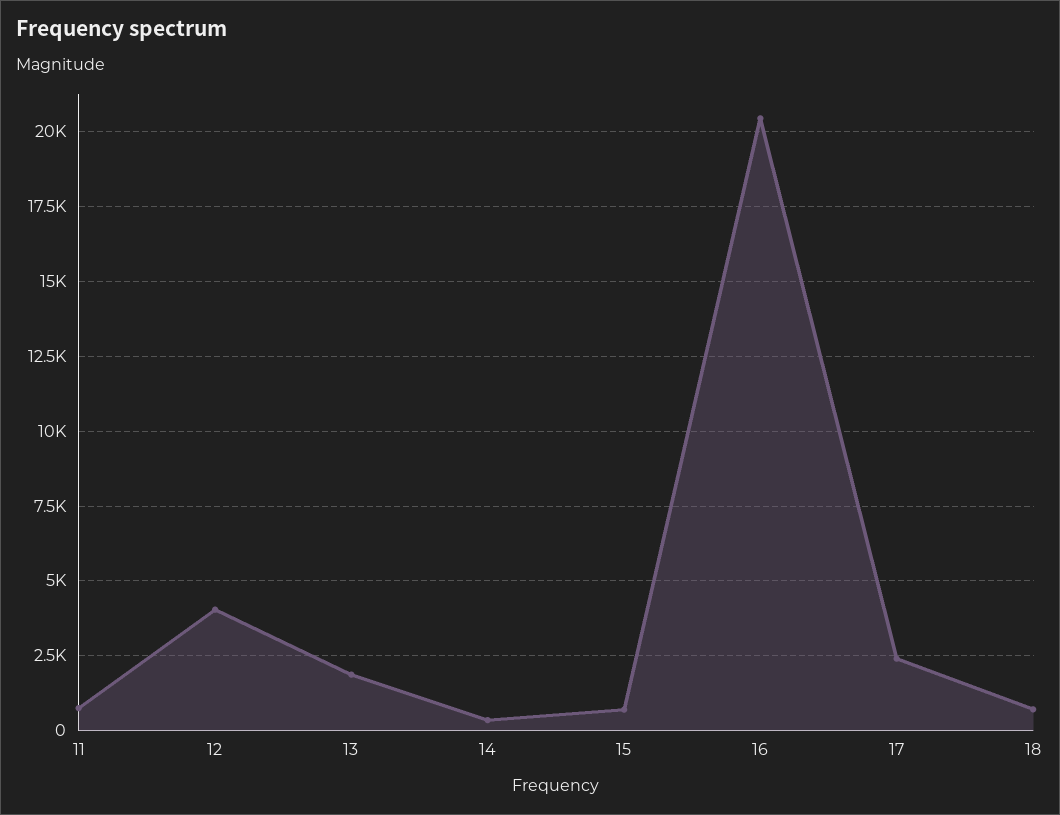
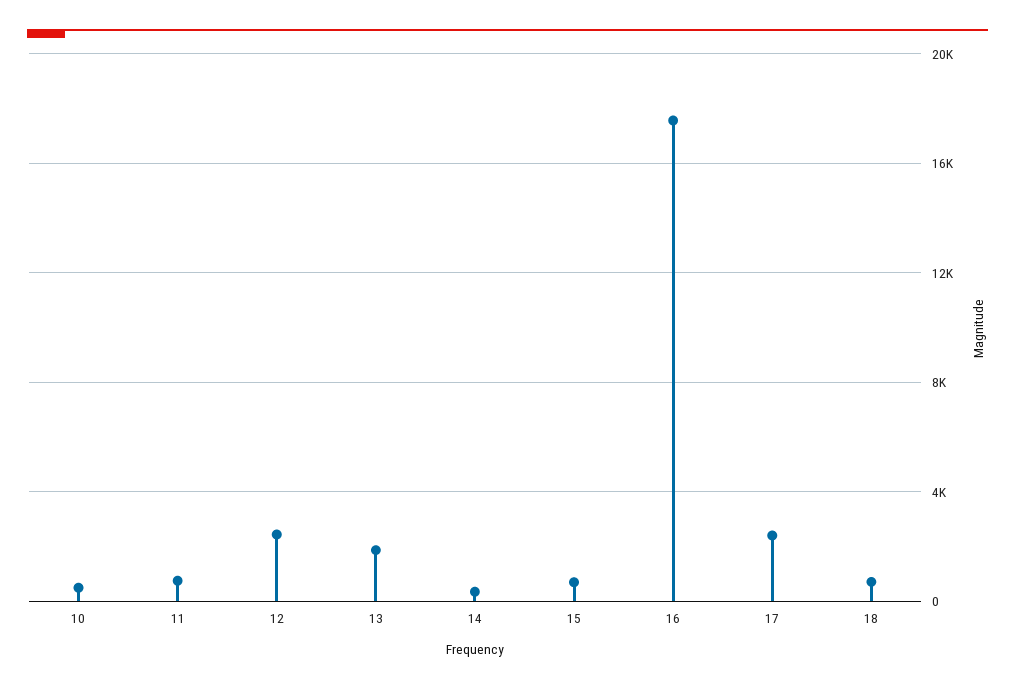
12: 4000 -> 2500
16: 20500 -> 17500
10: none -> 500

